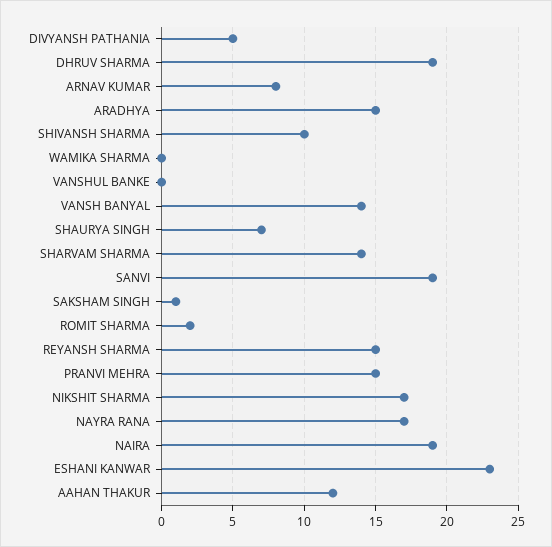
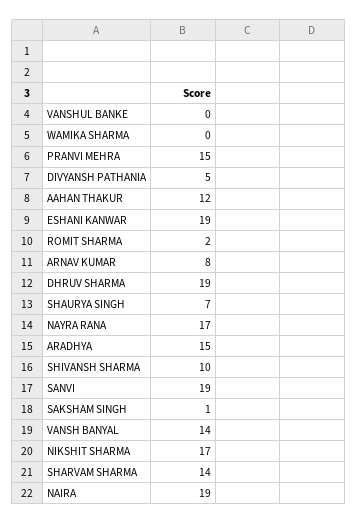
REYANSH SHARMA: 15 -> none
ESHANI KANWAR: 23 -> 19

